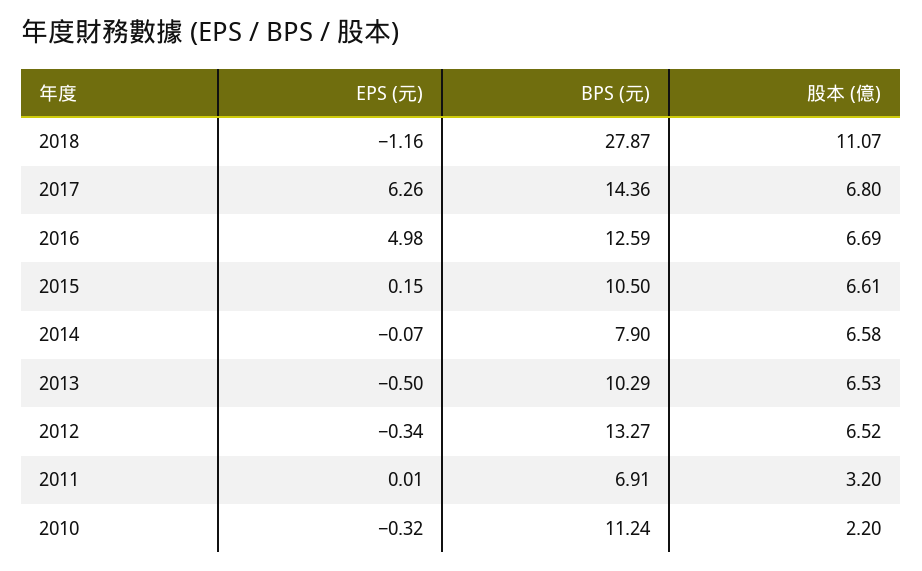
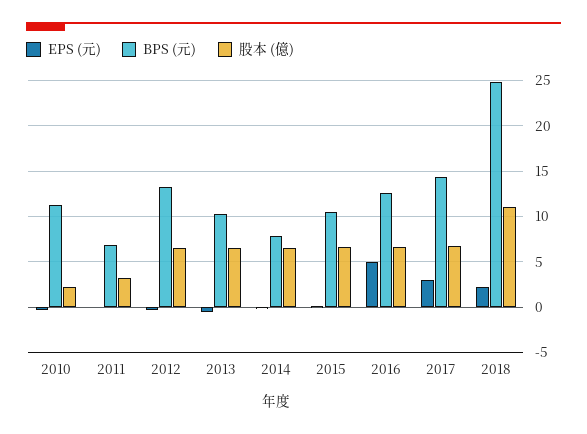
EPS (元), 2018: -1.16 -> 2
BPS (元), 2018: 27.87 -> 25
EPS (元), 2017: 6.26 -> 3

